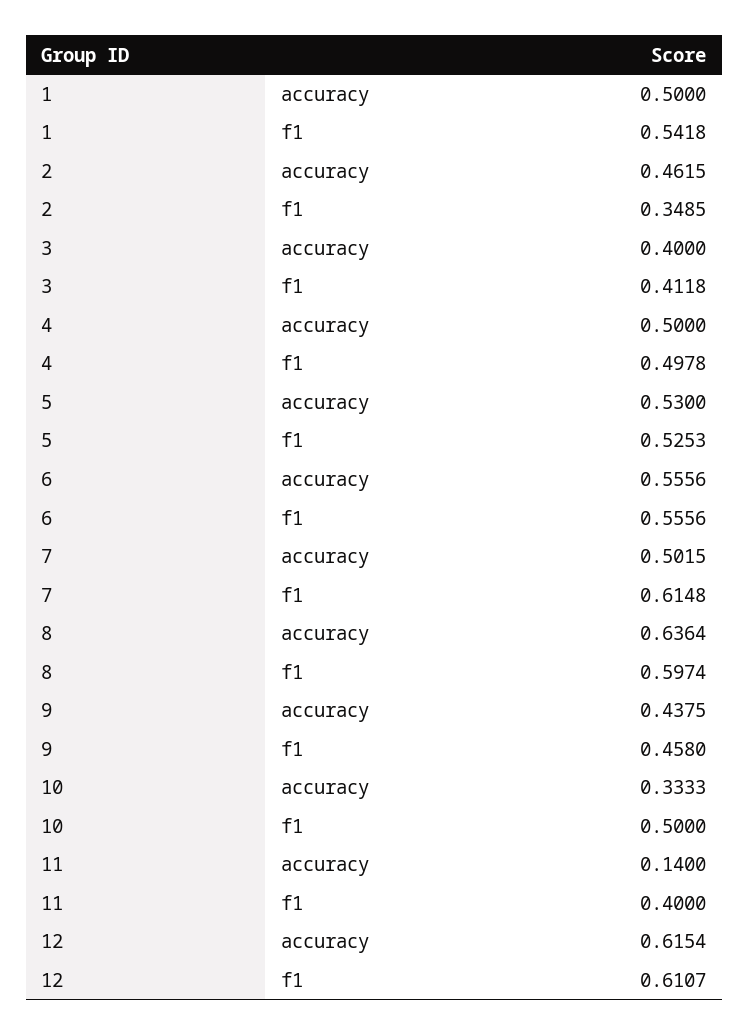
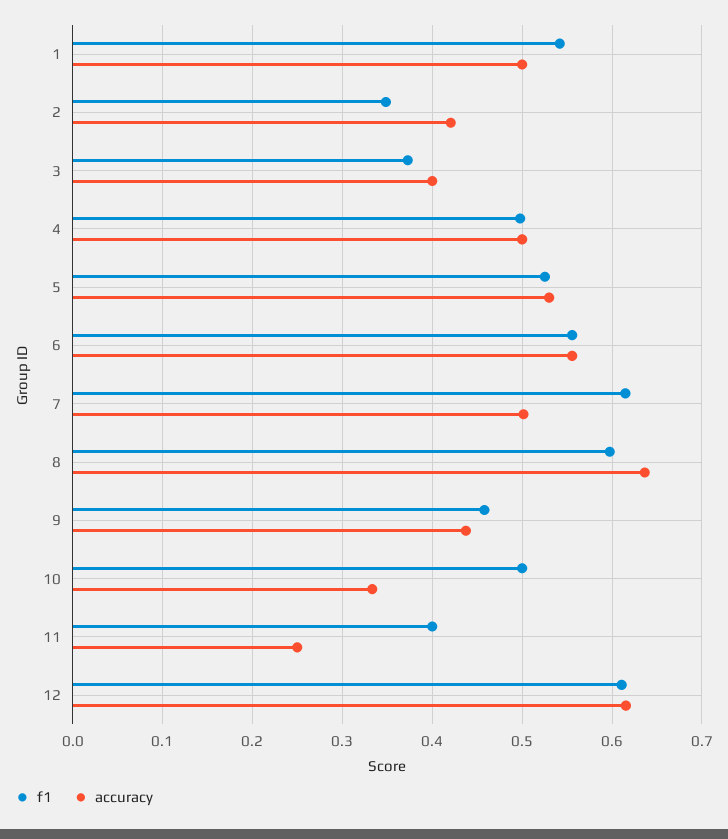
accuracy, 2: 0.4615 -> 0.42
f1, 3: 0.4118 -> 0.37
accuracy, 11: 0.14 -> 0.25

